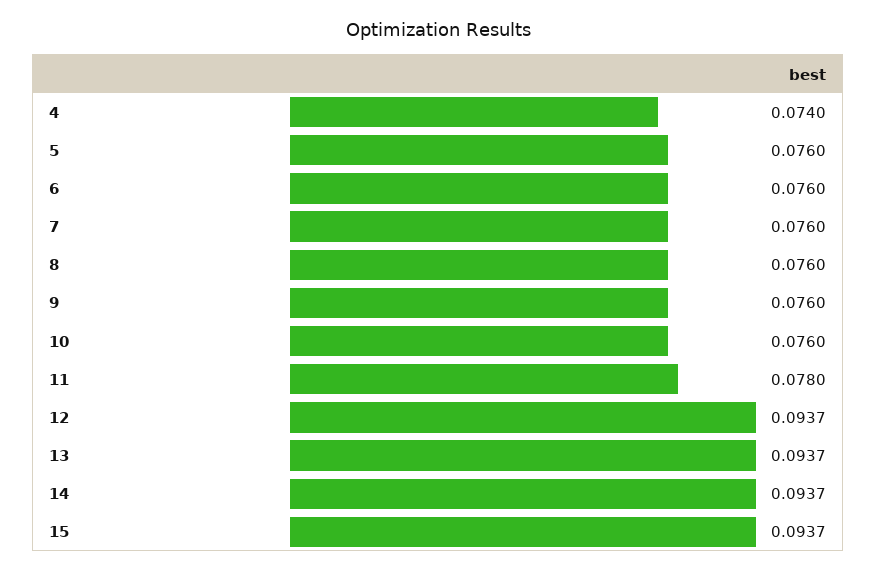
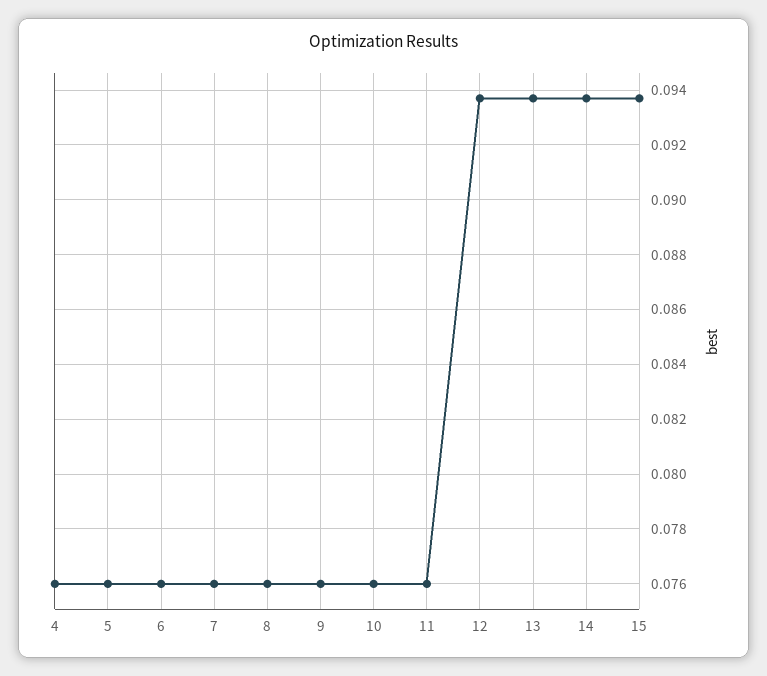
4: 0.074 -> 0.076
11: 0.078 -> 0.076

